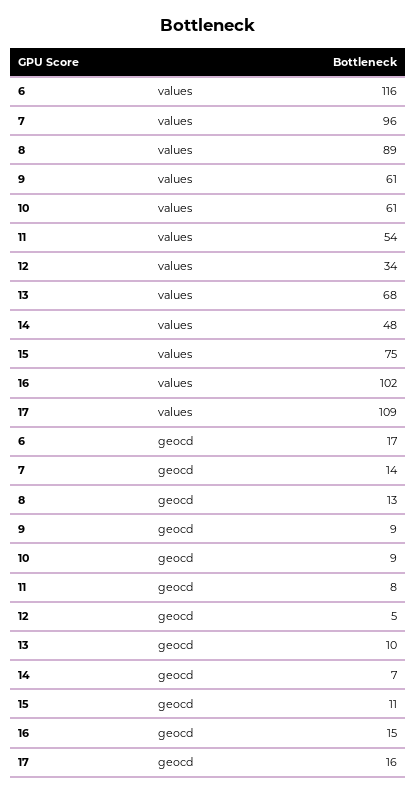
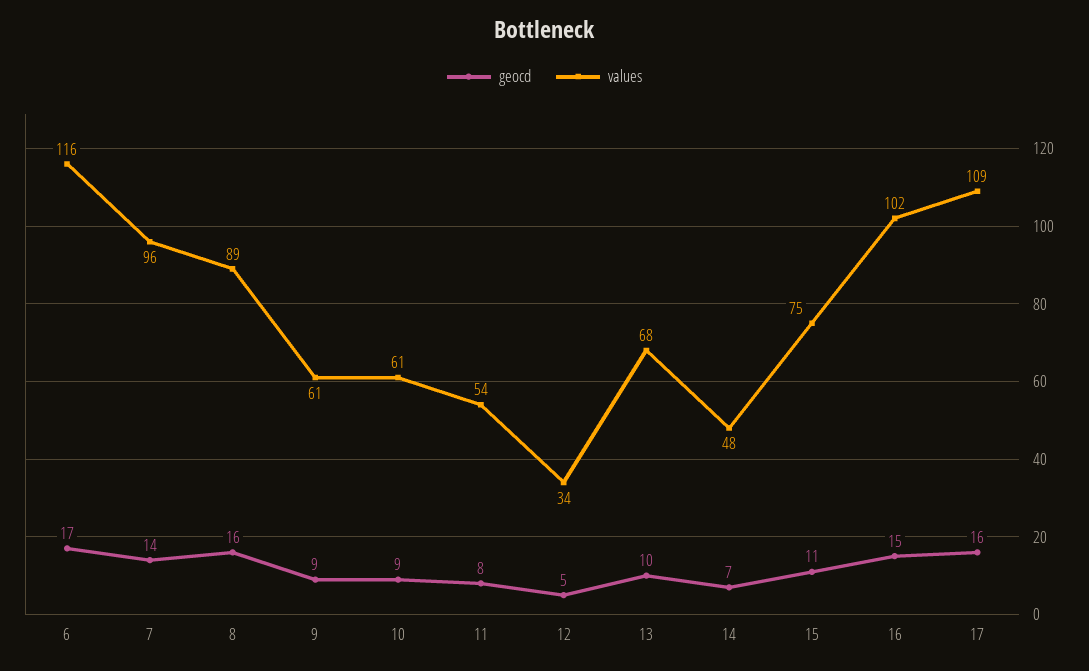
geocd, 8: 13 -> 16

